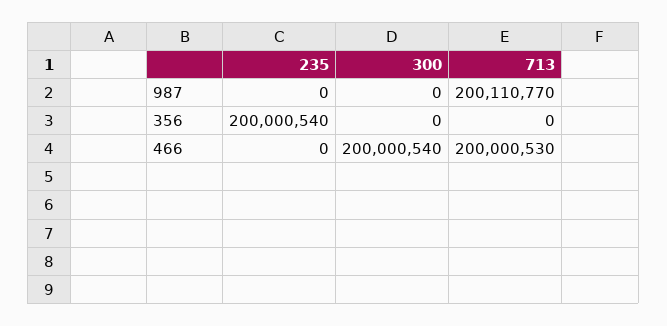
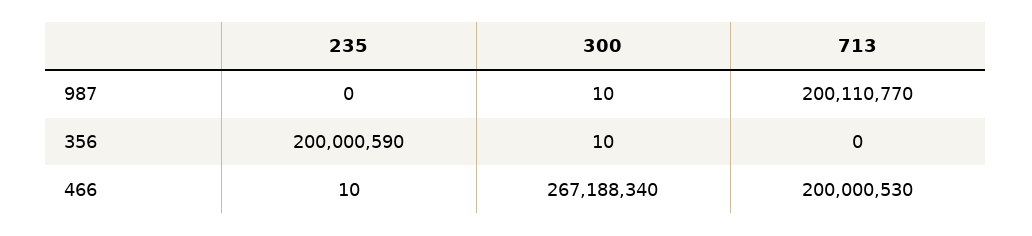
300, 987: 0 -> 10
235, 356: 200000540 -> 200000590
300, 356: 0 -> 10
235, 466: 0 -> 10
300, 466: 200000540 -> 267188340

